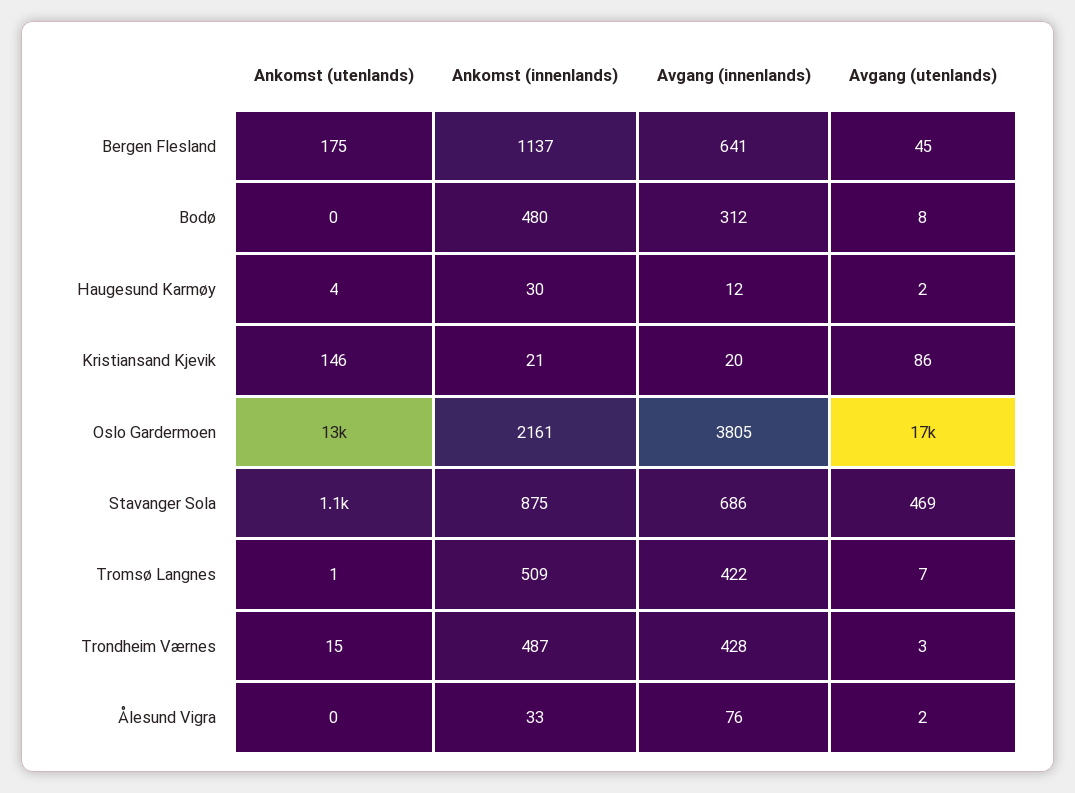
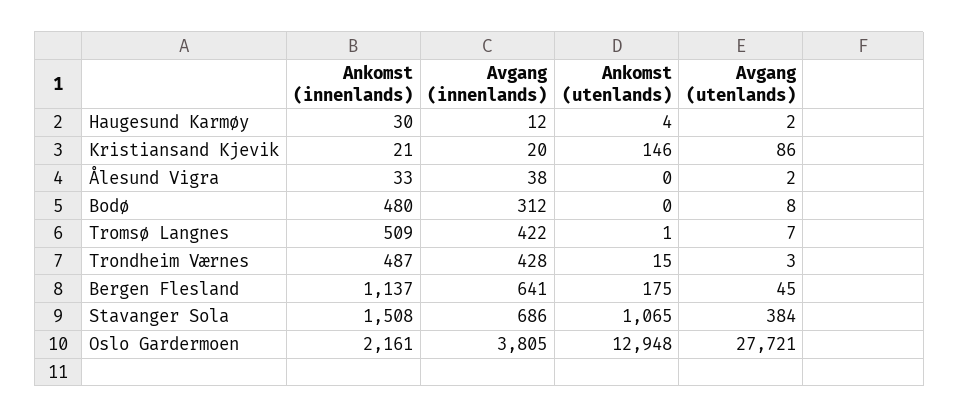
Avgang (utenlands), Oslo Gardermoen: 17000 -> 27721
Ankomst (innenlands), Stavanger Sola: 875 -> 1508
Avgang (utenlands), Stavanger Sola: 469 -> 384
Avgang (innenlands), Ålesund Vigra: 76 -> 38

